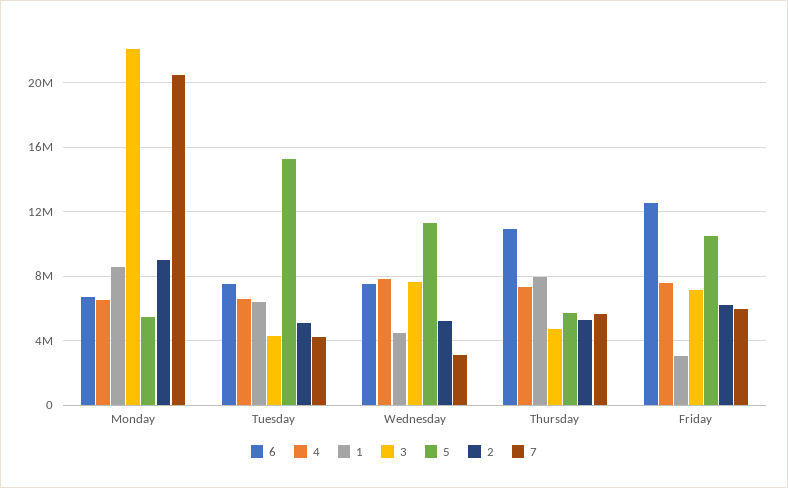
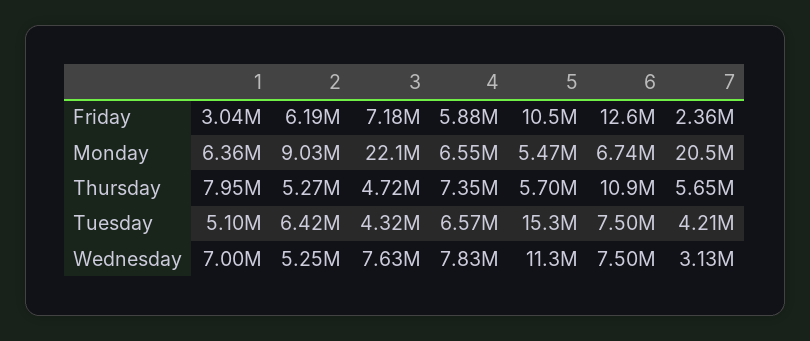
1, Monday: 8500000 -> 6360000
1, Tuesday: 6500000 -> 5100000
2, Tuesday: 5000000 -> 6420000
1, Wednesday: 4500000 -> 7000000
4, Friday: 7500000 -> 5880000
7, Friday: 6000000 -> 2360000

